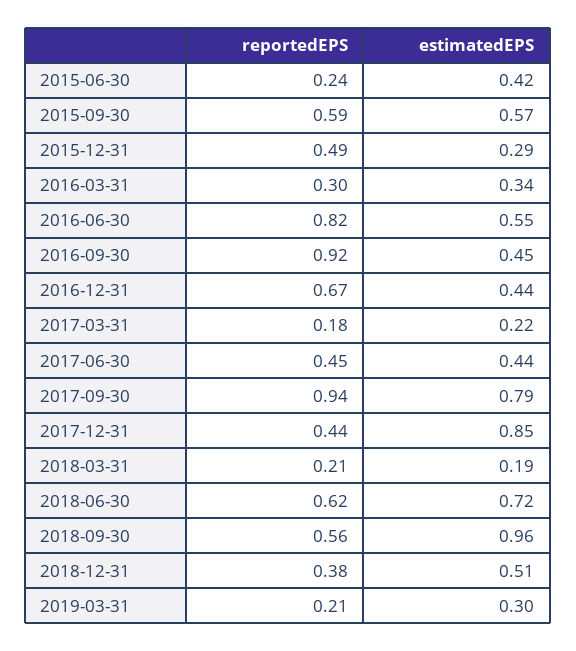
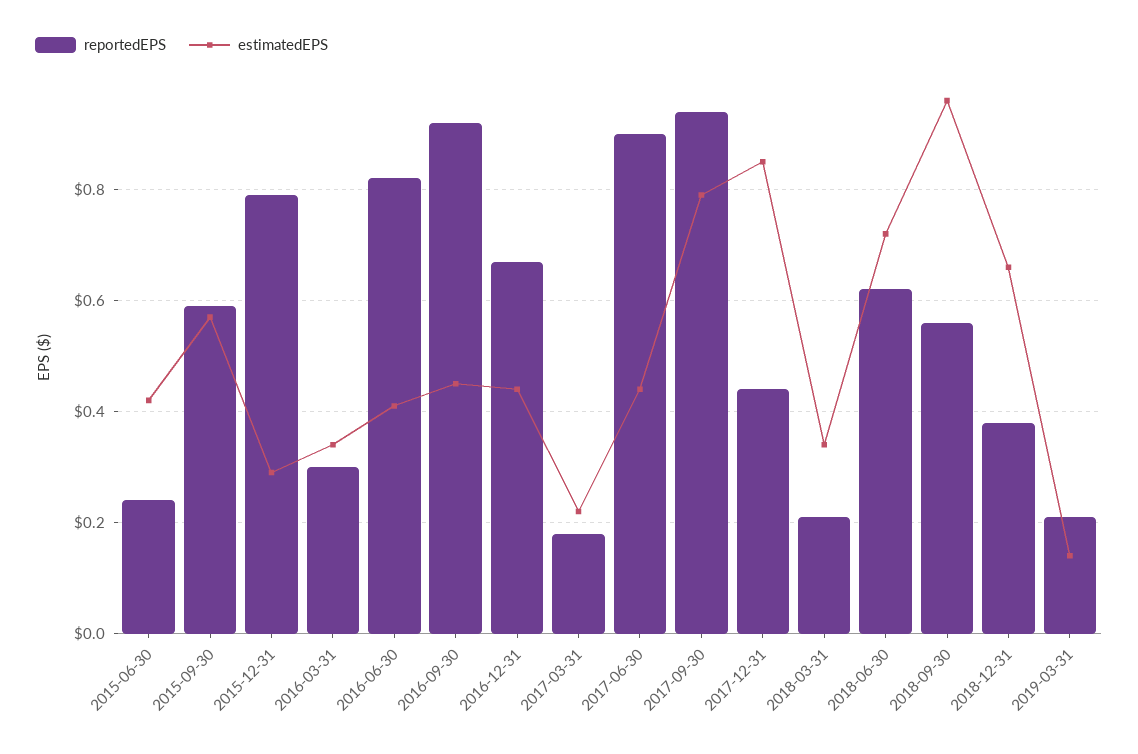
reportedEPS, 2015-12-31: 0.49 -> 0.8
estimatedEPS, 2016-06-30: 0.55 -> 0.4
reportedEPS, 2017-06-30: 0.45 -> 0.9
estimatedEPS, 2018-03-31: 0.19 -> 0.35
estimatedEPS, 2018-12-31: 0.51 -> 0.65
estimatedEPS, 2019-03-31: 0.3 -> 0.15

